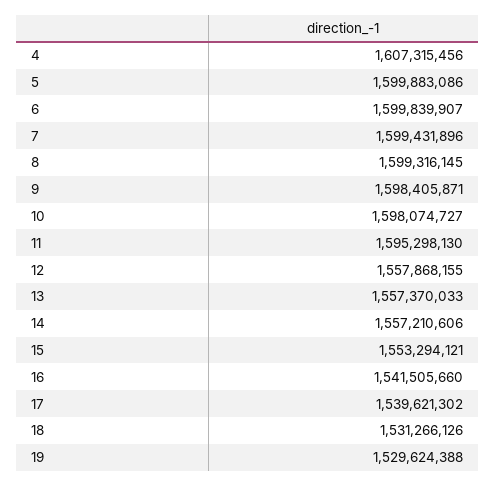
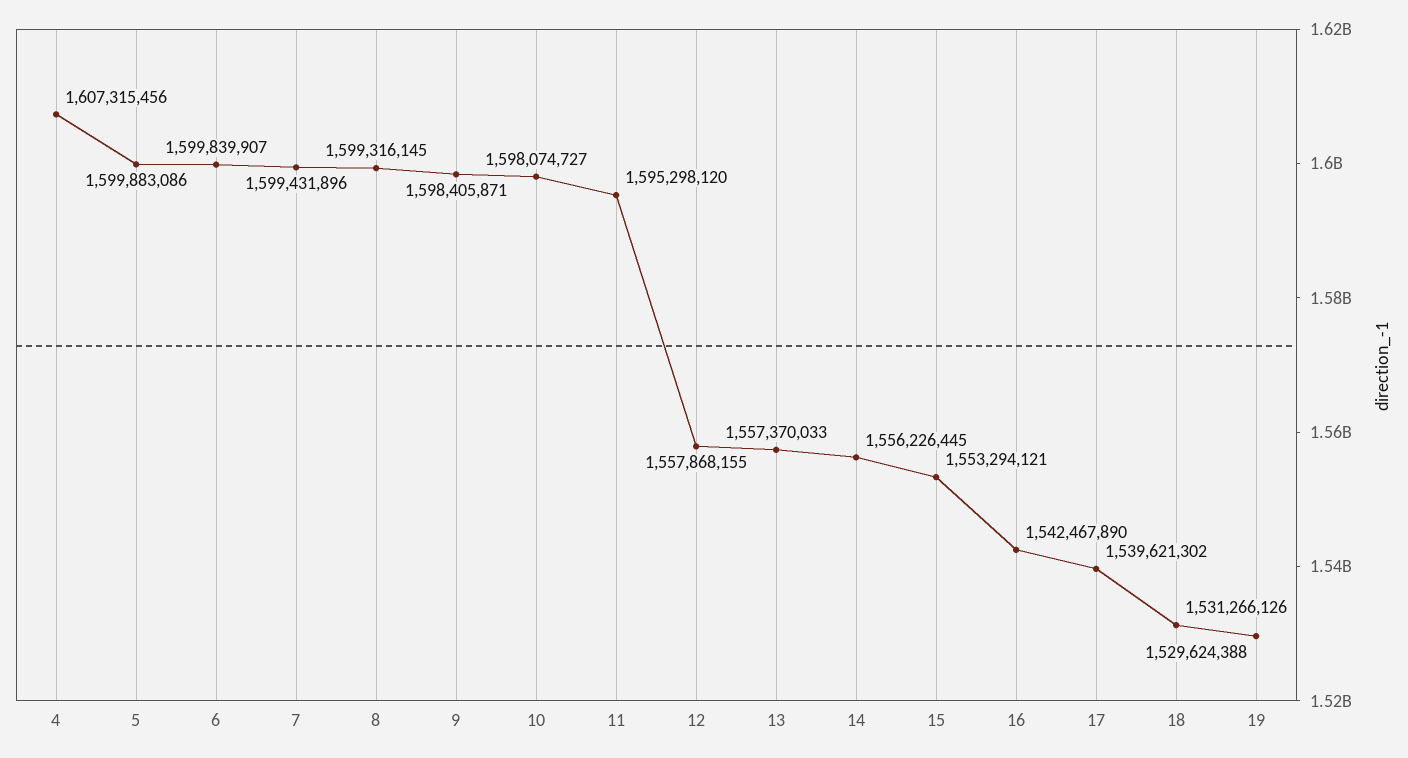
11: 1595298130 -> 1595298120
14: 1557210606 -> 1556226445
16: 1541505660 -> 1542467890

